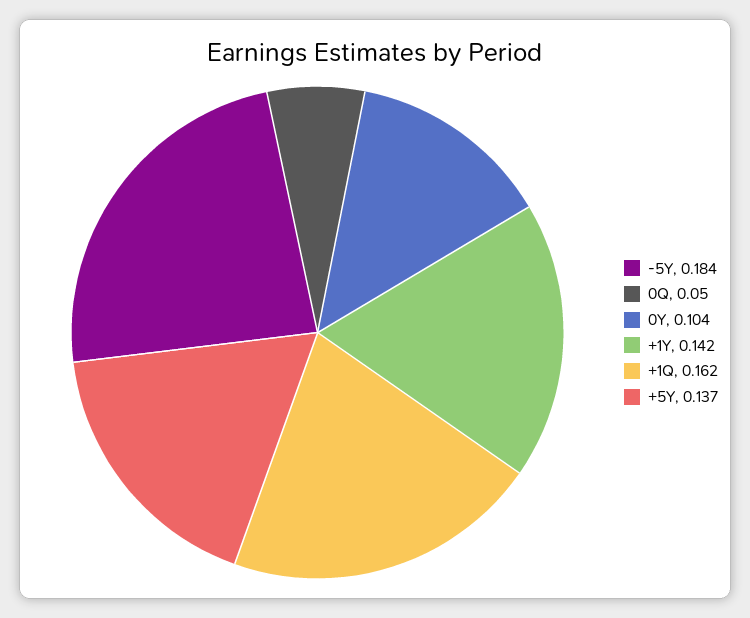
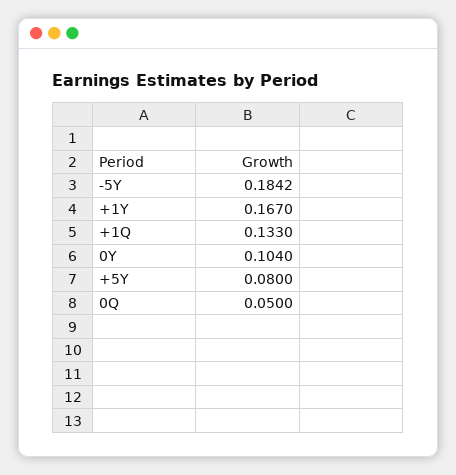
+1Y: 0.142 -> 0.167
+1Q: 0.162 -> 0.133
+5Y: 0.137 -> 0.08

